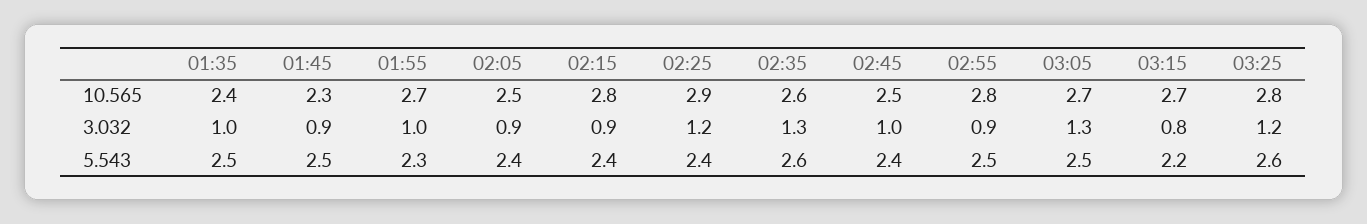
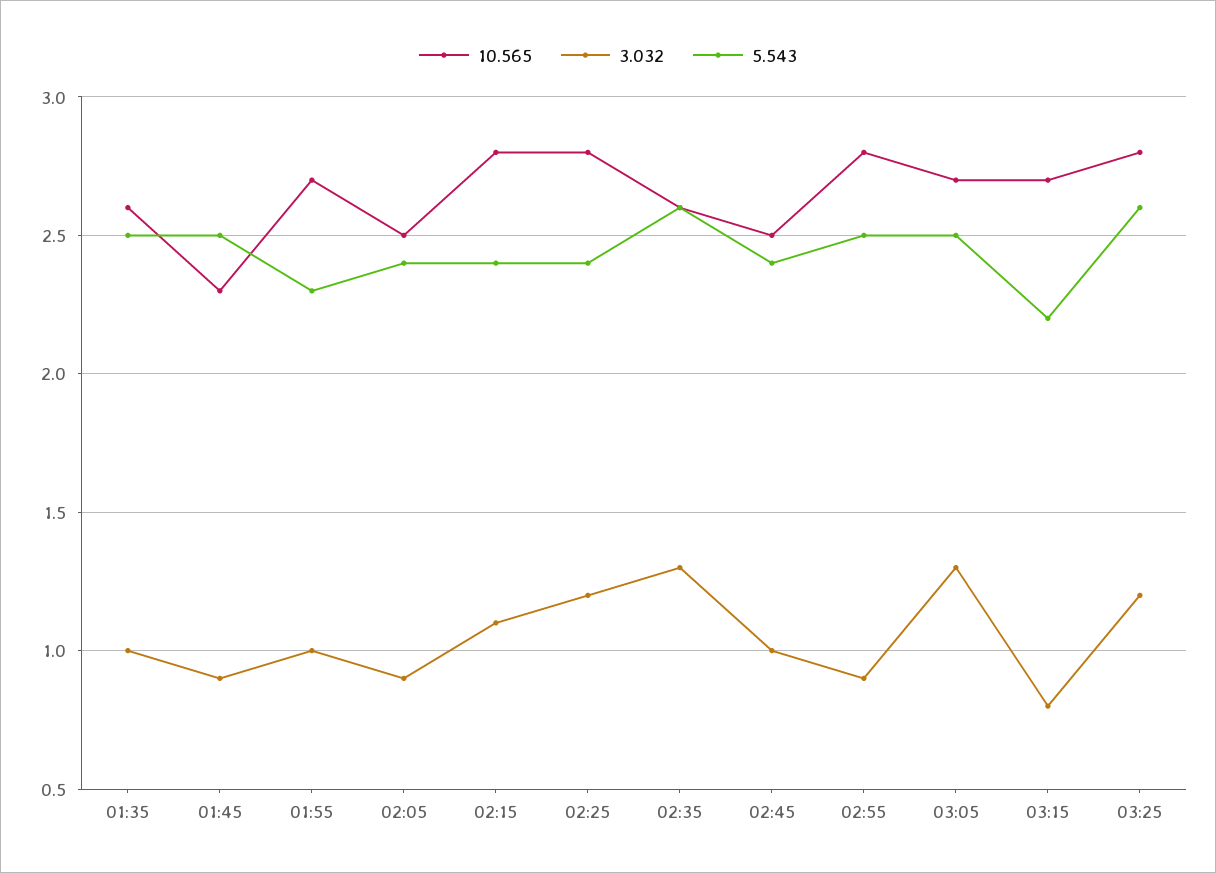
10.565, 01:35: 2.4 -> 2.6
10.565, 02:25: 2.9 -> 2.8
3.032, 02:15: 0.9 -> 1.1

